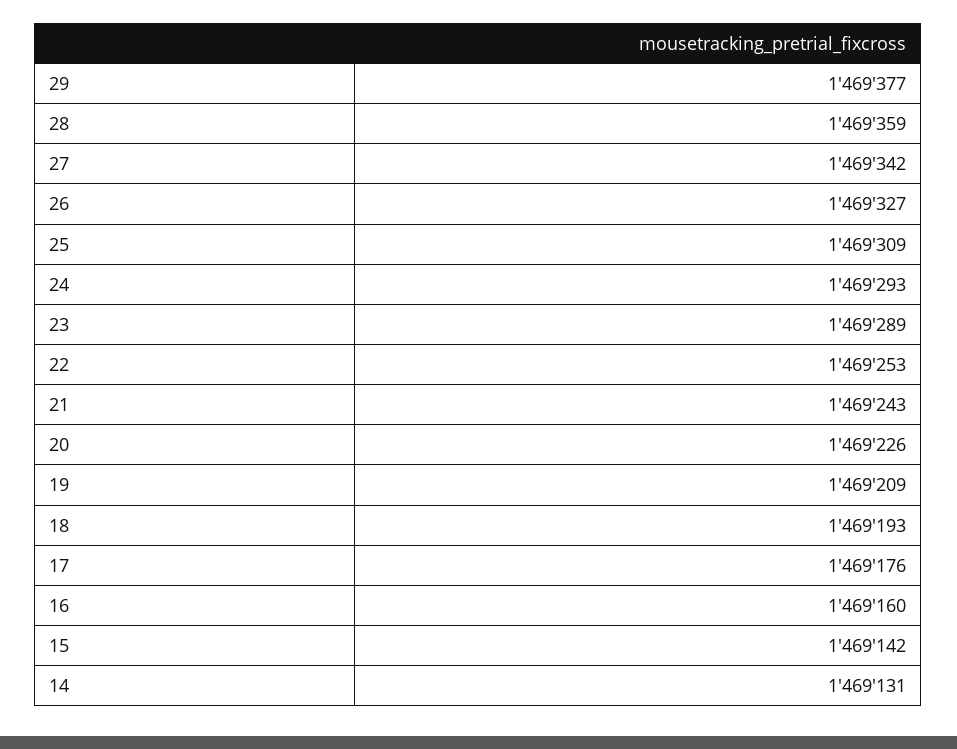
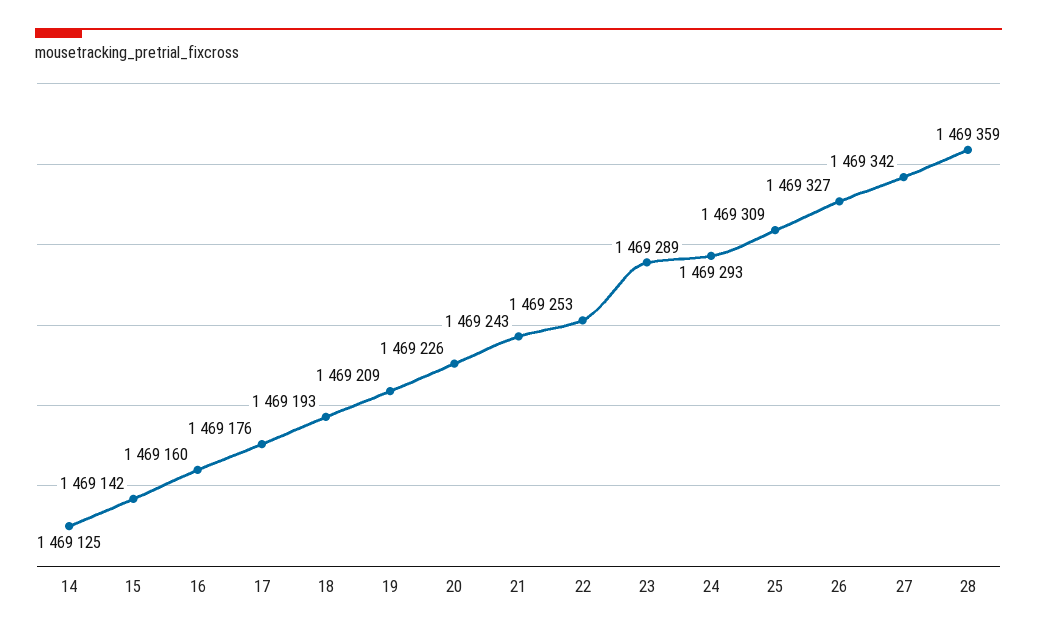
29: 1469377 -> none
14: 1469131 -> 1469125

